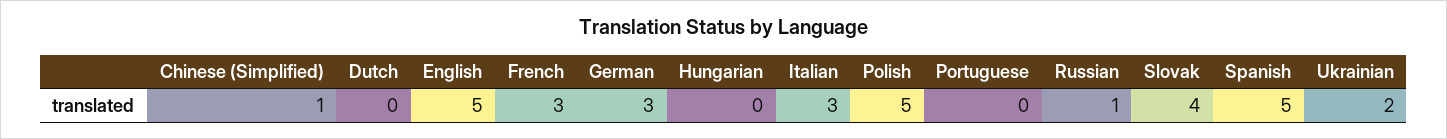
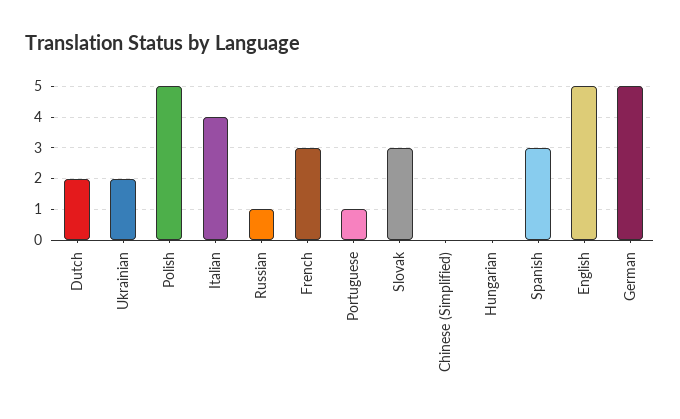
Chinese (Simplified): 1 -> 0
Dutch: 0 -> 2
German: 3 -> 5
Italian: 3 -> 4
Portuguese: 0 -> 1
Slovak: 4 -> 3
Spanish: 5 -> 3

